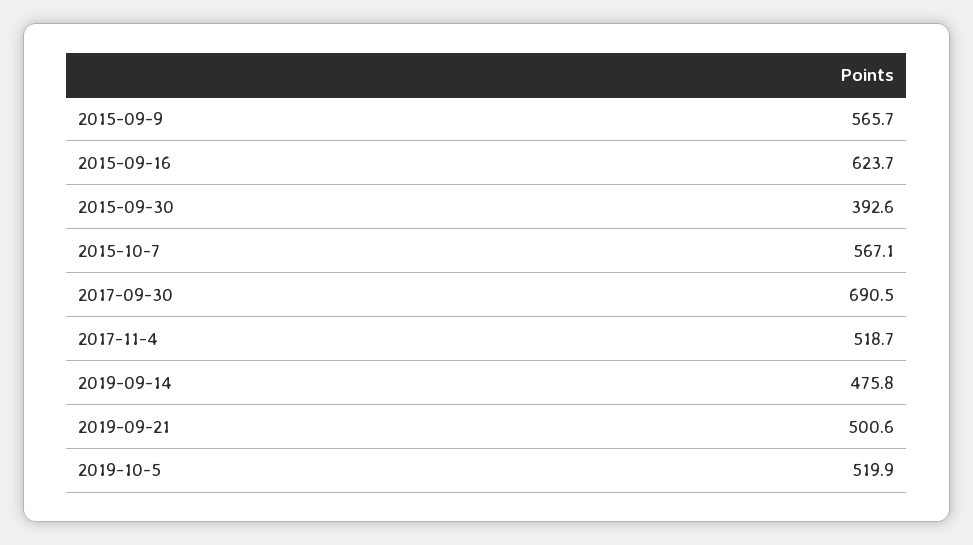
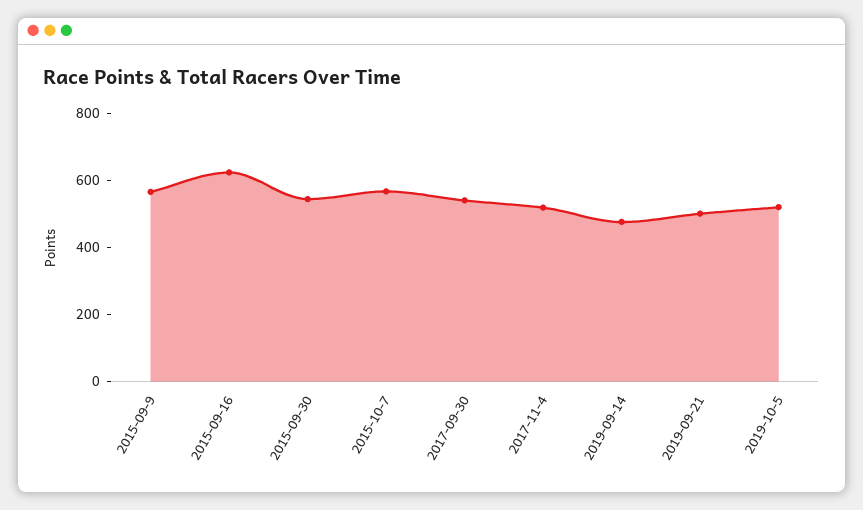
2015-09-30: 392.6 -> 550
2017-09-30: 690.5 -> 550

